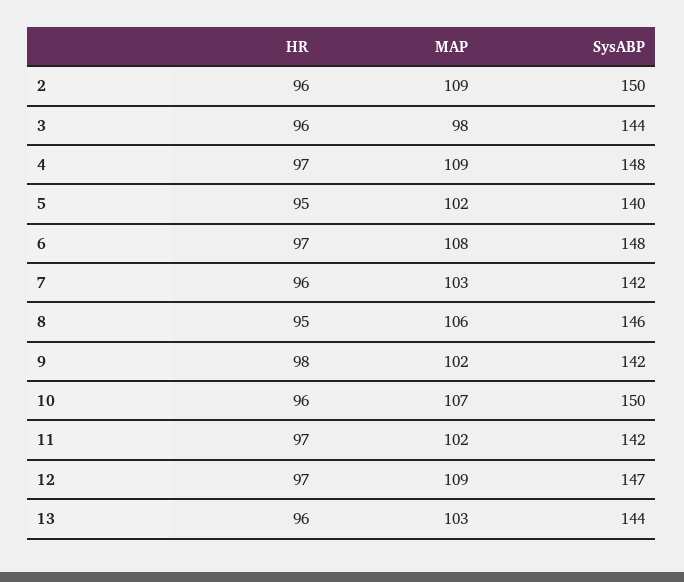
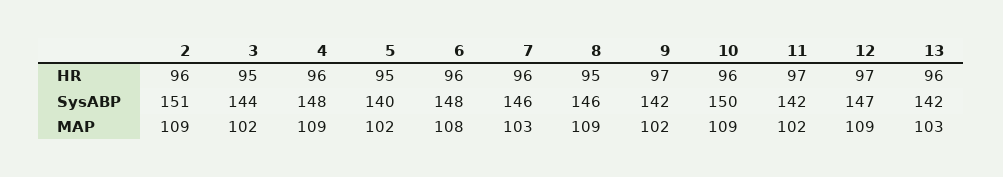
SysABP, 2: 150 -> 151
HR, 3: 96 -> 95
MAP, 3: 98 -> 102
HR, 4: 97 -> 96
HR, 6: 97 -> 96
SysABP, 7: 142 -> 146
MAP, 8: 106 -> 109
HR, 9: 98 -> 97
MAP, 10: 107 -> 109
SysABP, 13: 144 -> 142

